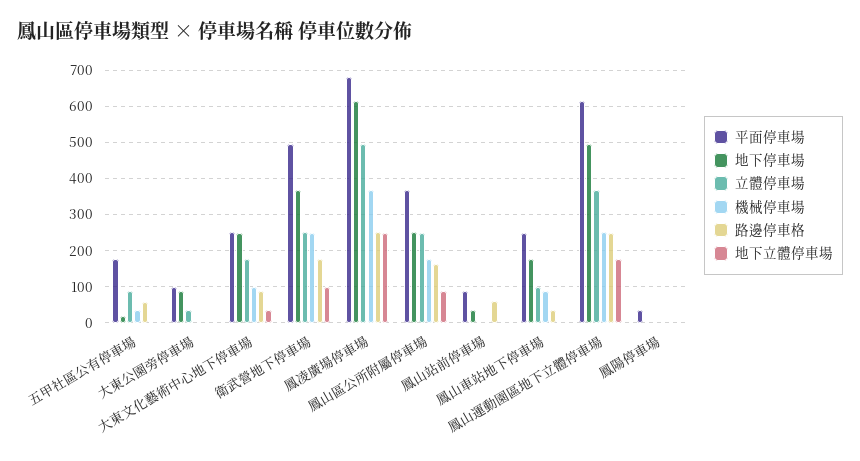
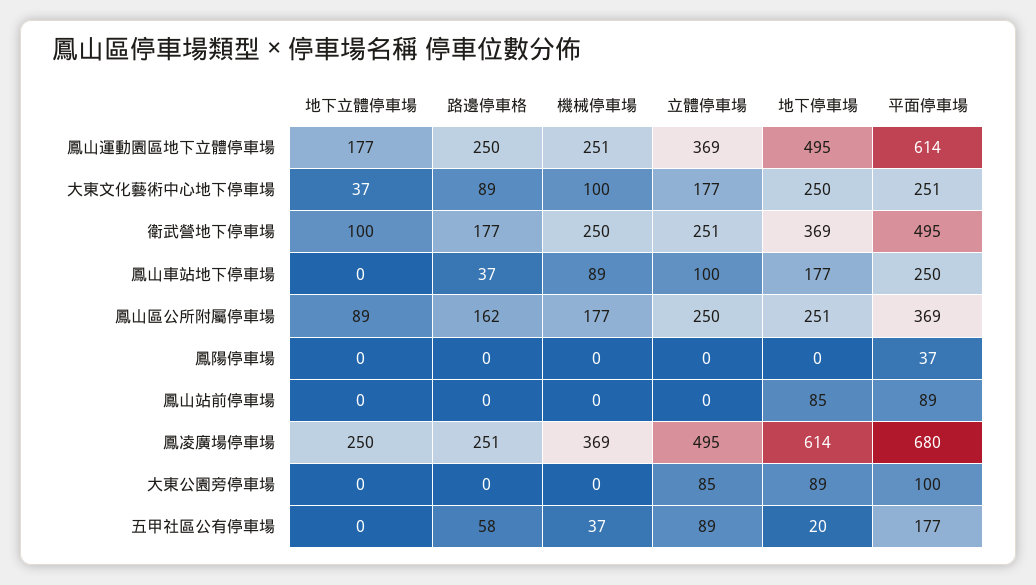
立體停車場, 大東公園旁停車場: 40 -> 85
地下停車場, 鳳山站前停車場: 40 -> 85
路邊停車格, 鳳山站前停車場: 60 -> 0

